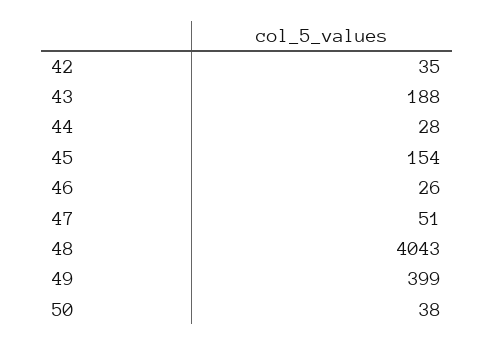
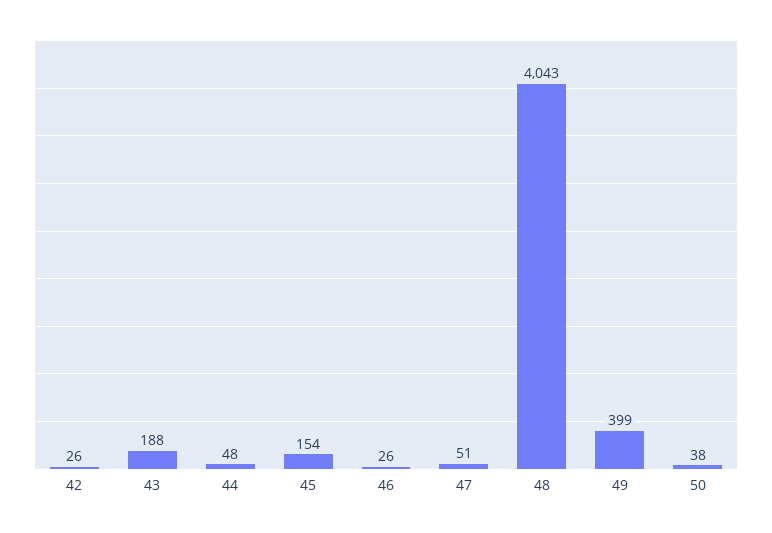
42: 35 -> 26
44: 28 -> 48

